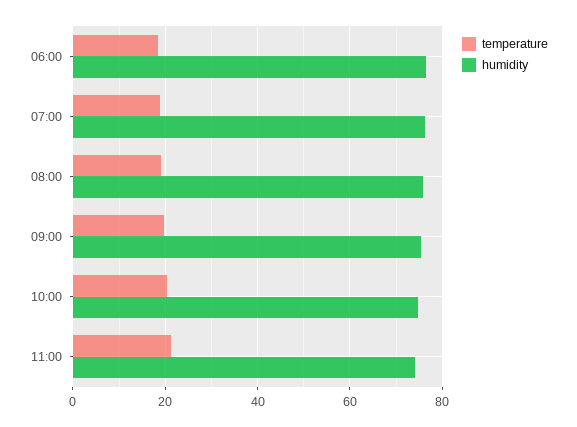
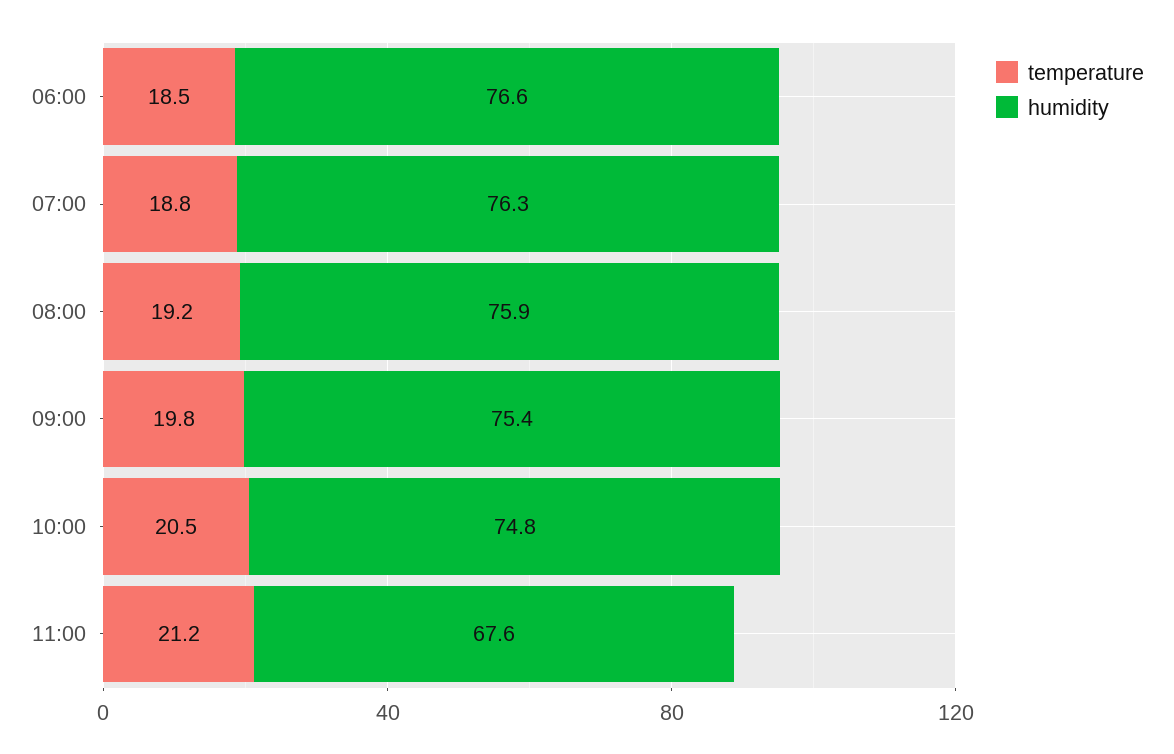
humidity, 11:00: 74 -> 67.6

